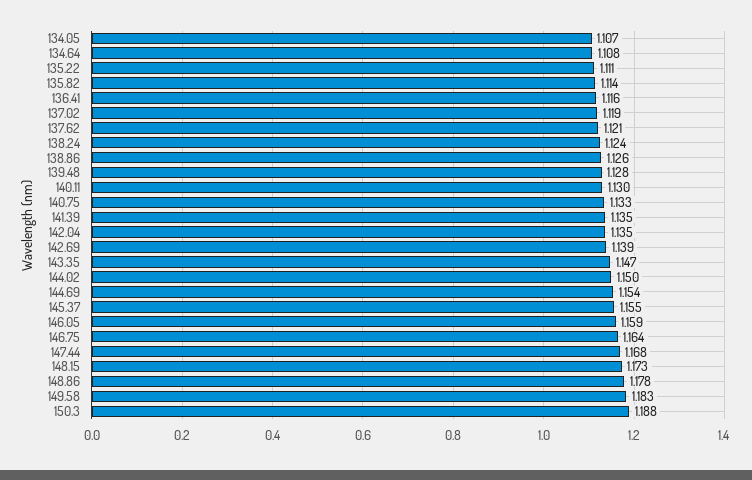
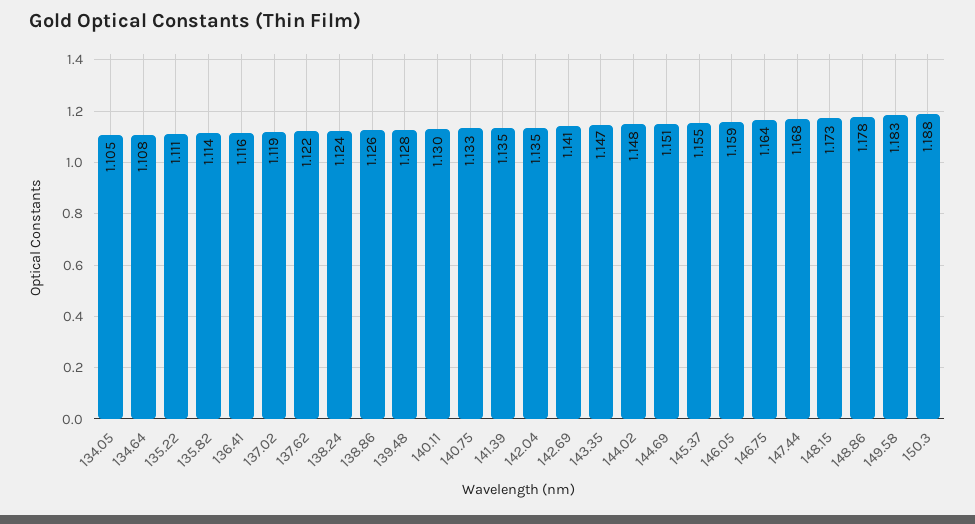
134.05: 1.107 -> 1.105
137.62: 1.121 -> 1.122
142.69: 1.139 -> 1.141
144.02: 1.15 -> 1.148
144.69: 1.154 -> 1.151

